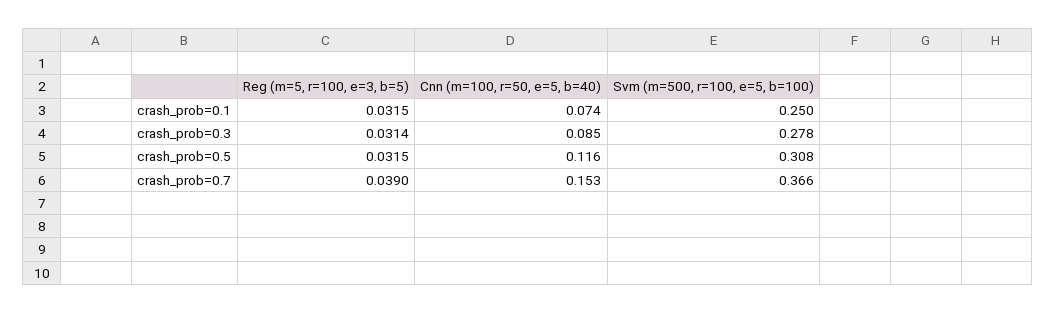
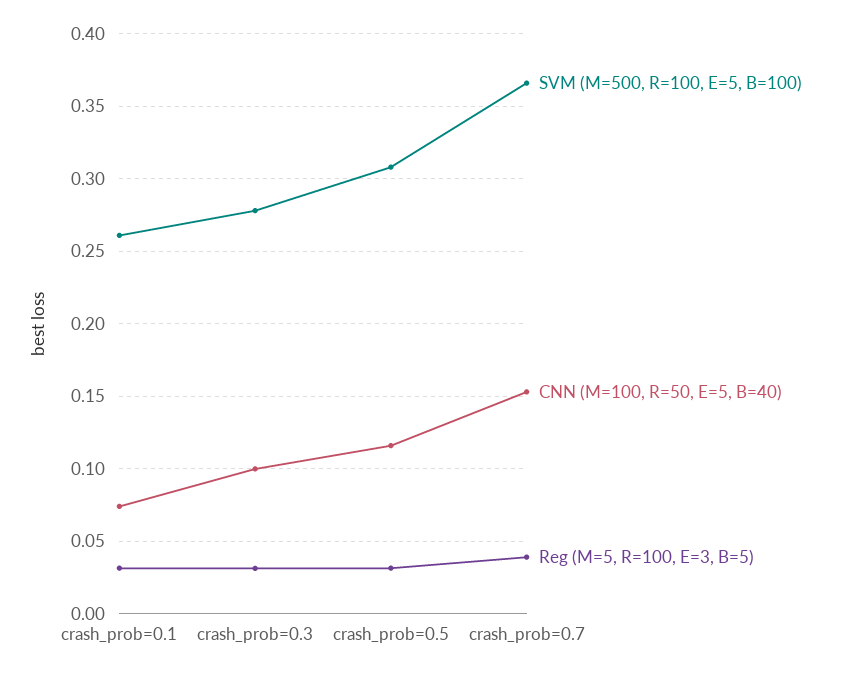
Svm (m=500, r=100, e=5, b=100), crash_prob=0.1: 0.25 -> 0.26
Cnn (m=100, r=50, e=5, b=40), crash_prob=0.3: 0.085 -> 0.1

